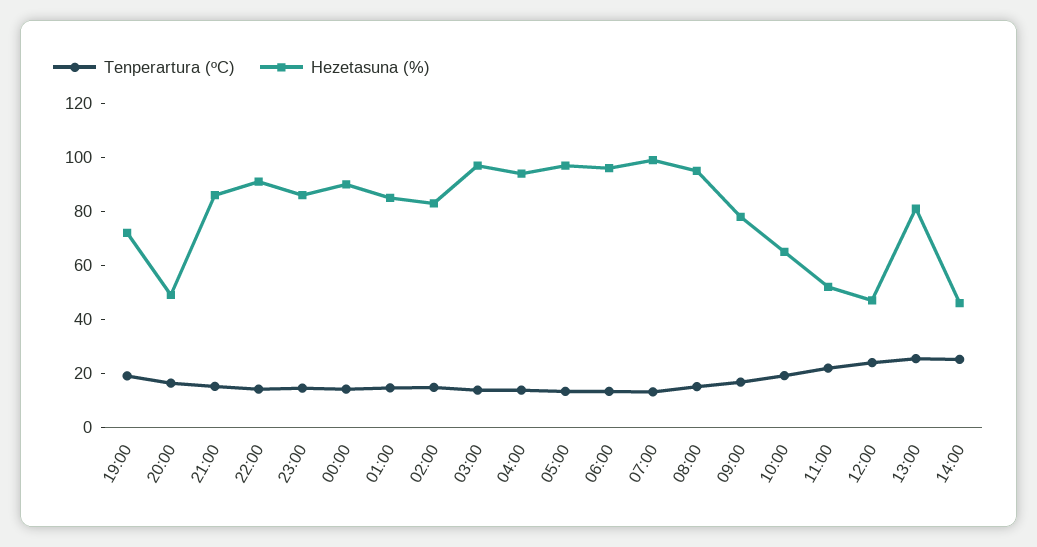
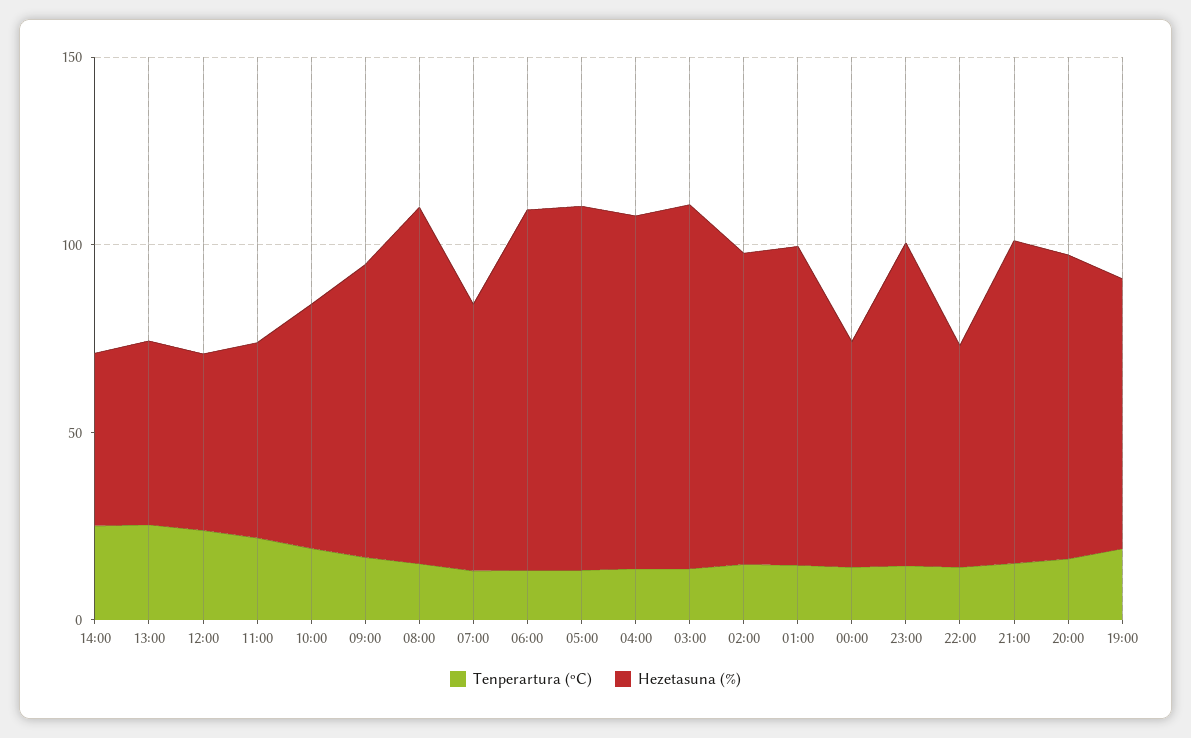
Hezetasuna (%), 20:00: 50 -> 80
Hezetasuna (%), 22:00: 90 -> 60
Hezetasuna (%), 00:00: 90 -> 60
Hezetasuna (%), 07:00: 100 -> 70
Hezetasuna (%), 13:00: 80 -> 50

